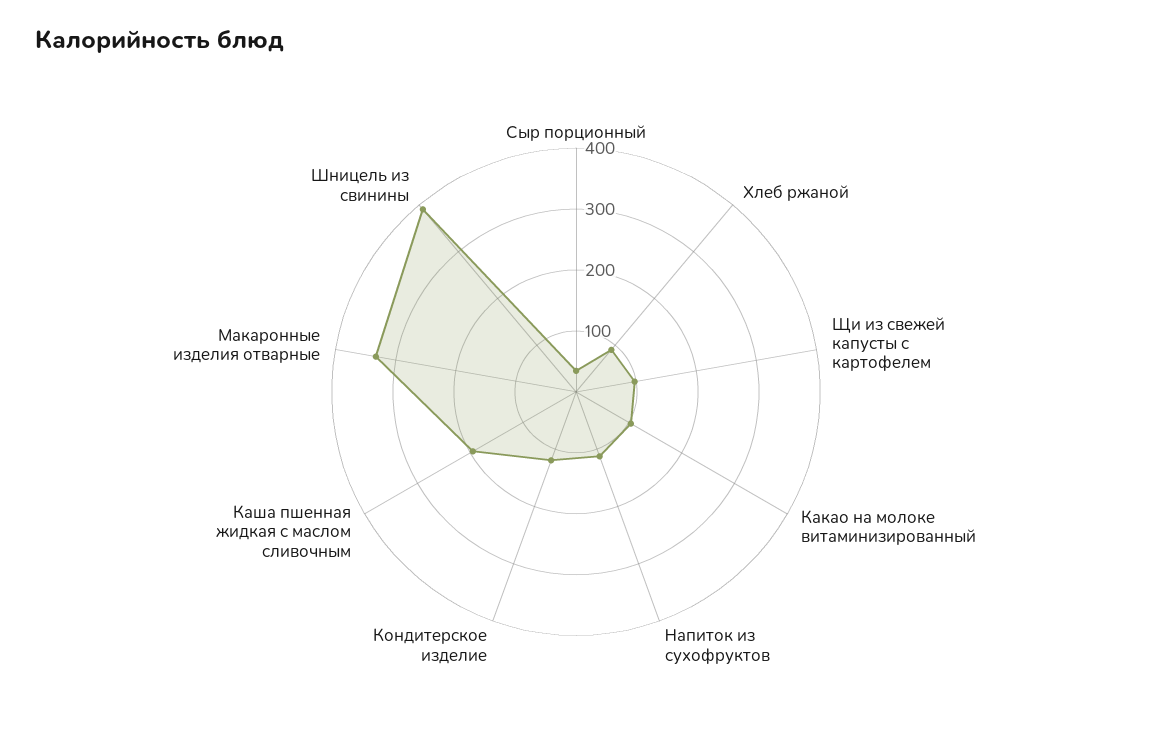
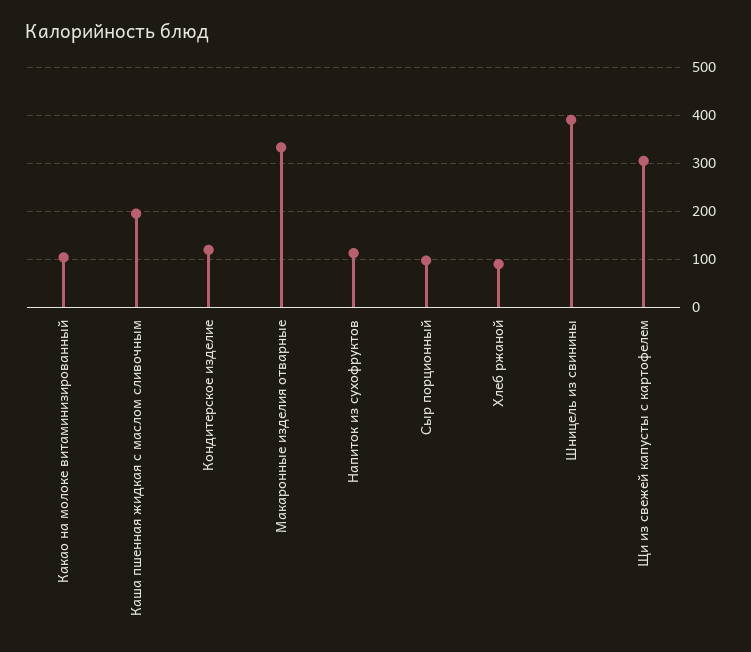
Сыр порционный: 40 -> 100
Щи из свежей капусты с картофелем: 100 -> 300

